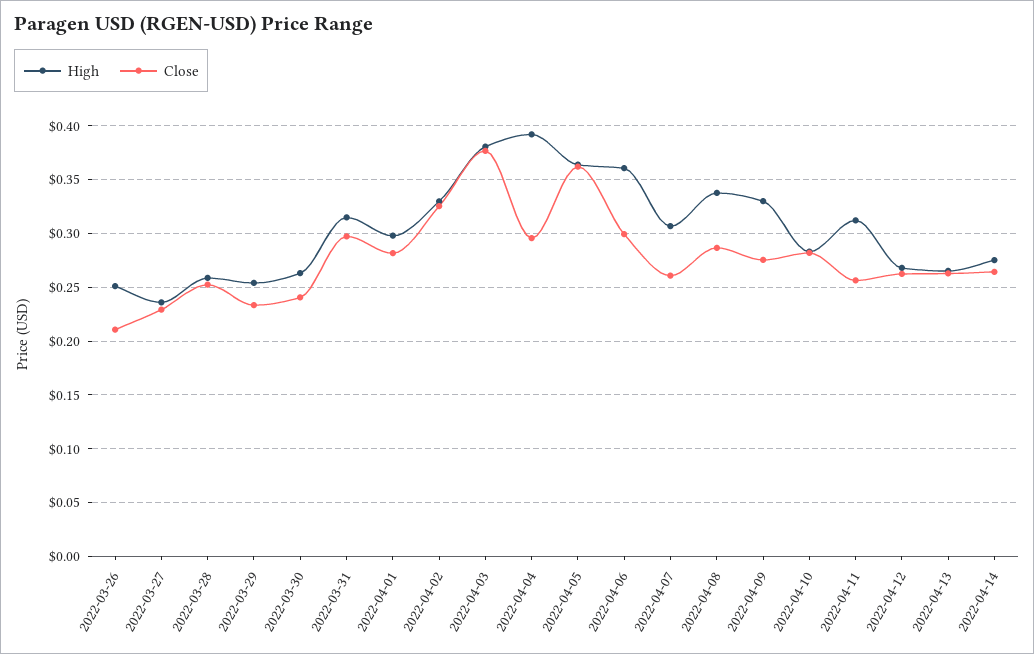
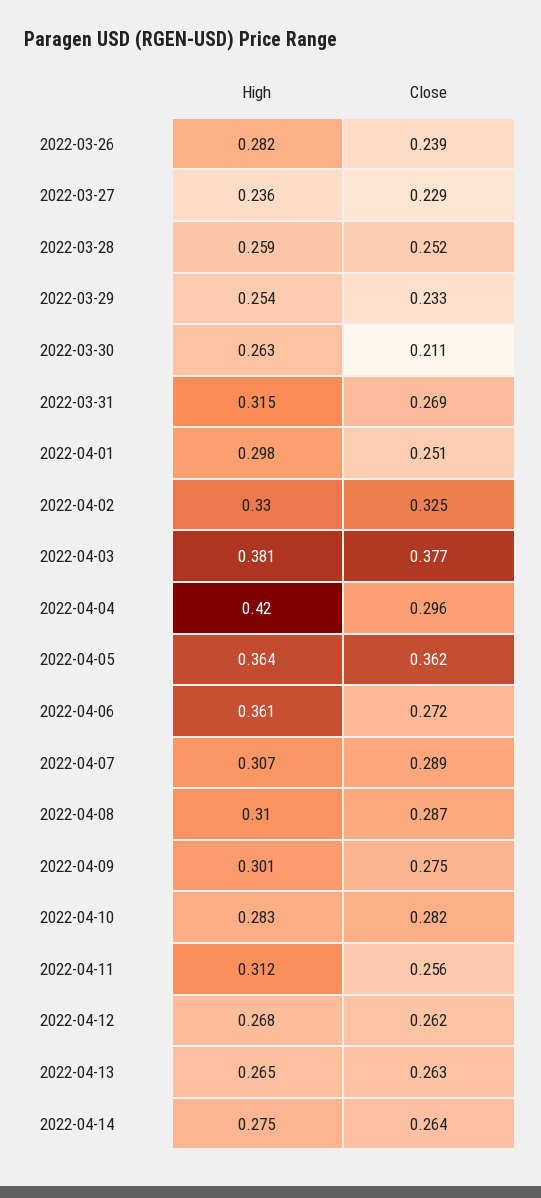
High, 2022-03-26: 0.25 -> 0.282
Close, 2022-03-26: 0.21 -> 0.239
Close, 2022-03-30: 0.24 -> 0.211
Close, 2022-03-31: 0.3 -> 0.269
Close, 2022-04-01: 0.28 -> 0.251
High, 2022-04-04: 0.39 -> 0.42
Close, 2022-04-06: 0.3 -> 0.272
Close, 2022-04-07: 0.26 -> 0.289
High, 2022-04-08: 0.34 -> 0.31
High, 2022-04-09: 0.33 -> 0.301

